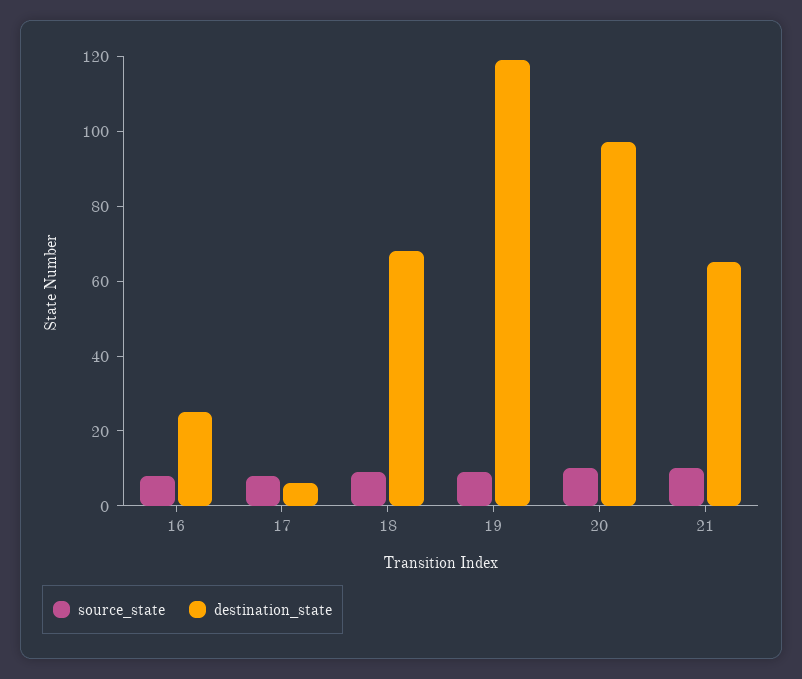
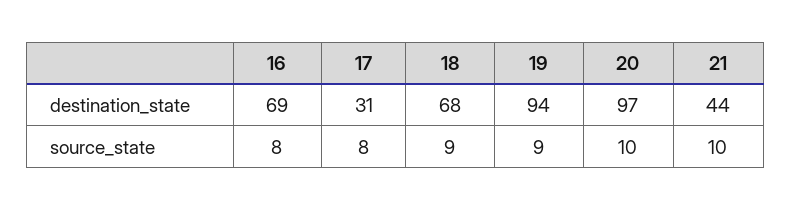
destination_state, 16: 25 -> 69
destination_state, 17: 5 -> 31
destination_state, 19: 120 -> 94
destination_state, 21: 65 -> 44

